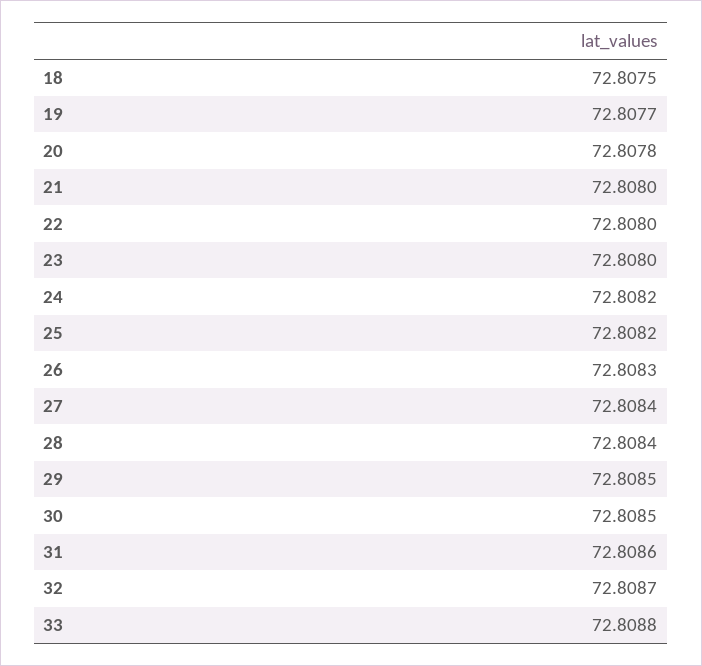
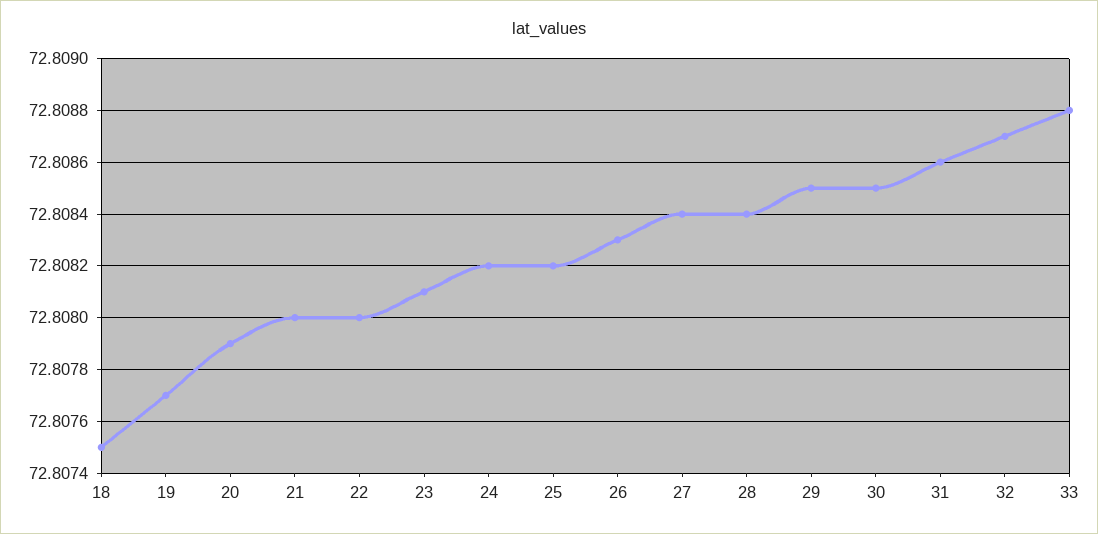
20: 72.8078 -> 72.8079
23: 72.808 -> 72.8081

